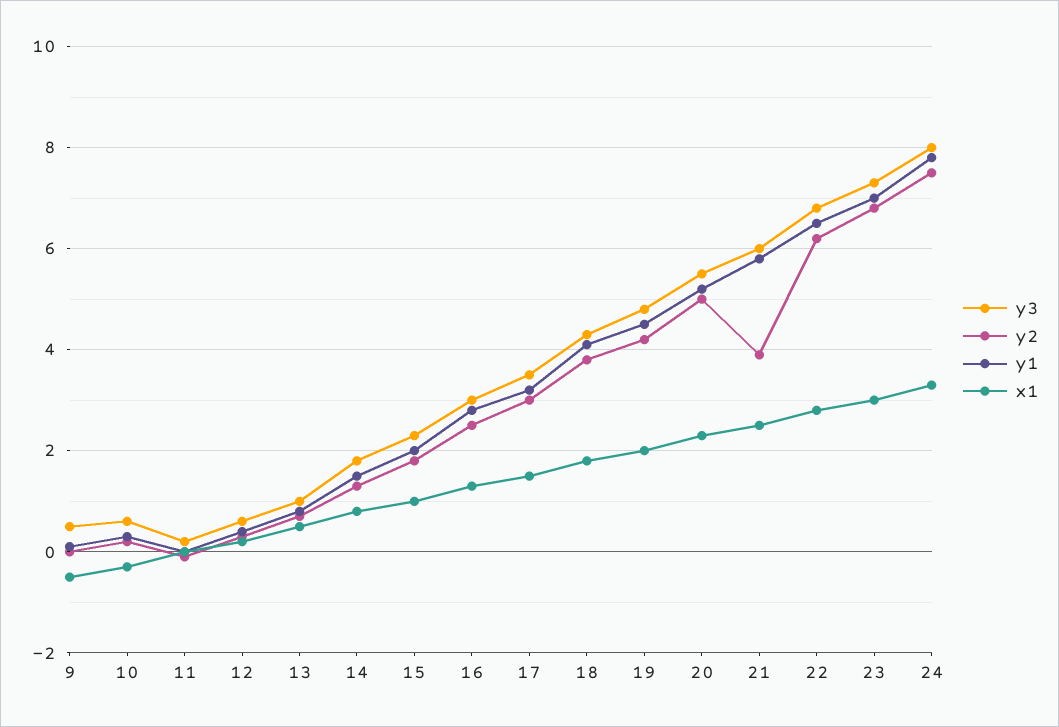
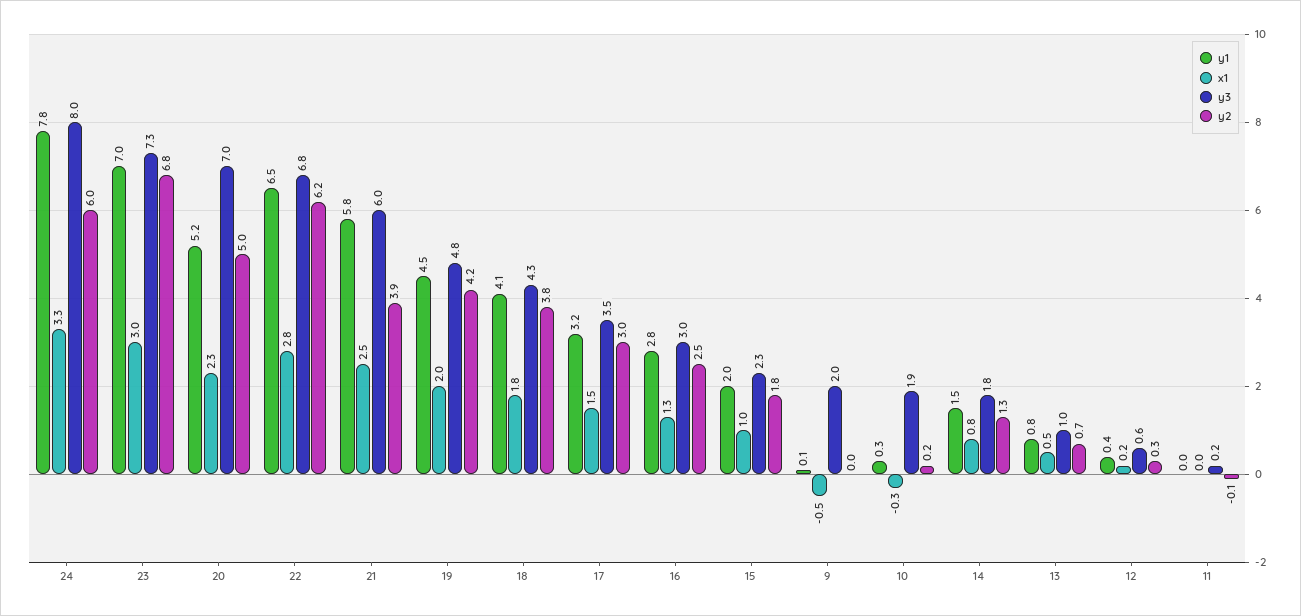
y3, 9: 0.5 -> 2
y3, 10: 0.5 -> 1.9
y3, 20: 5.5 -> 7
y2, 24: 7.5 -> 6

